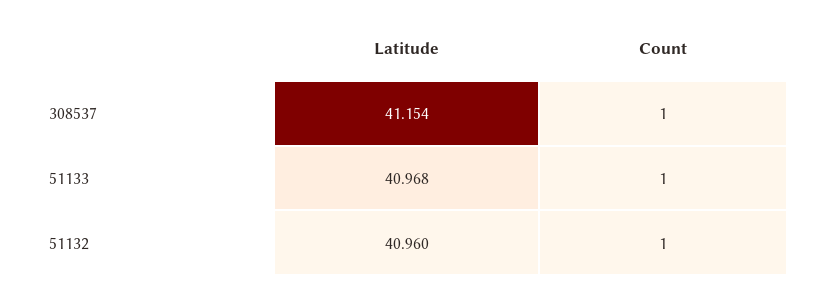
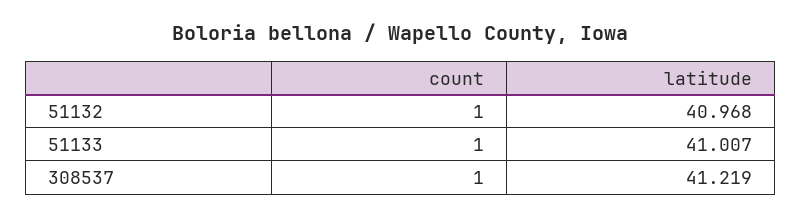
Latitude, 308537: 41.154 -> 41.219
Latitude, 51133: 40.968 -> 41.007
Latitude, 51132: 40.96 -> 40.968

